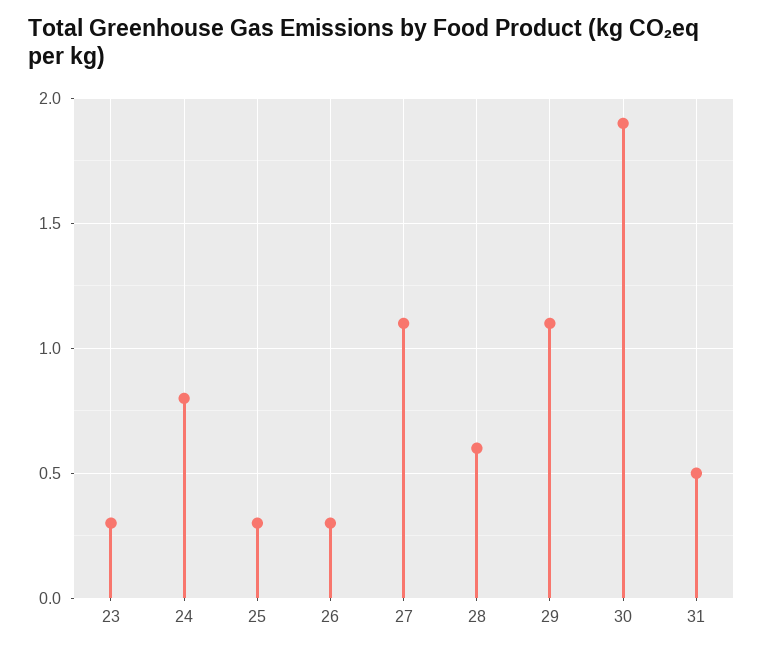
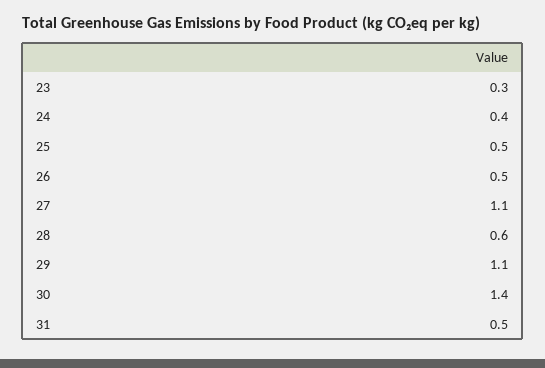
24: 0.8 -> 0.4
25: 0.3 -> 0.5
26: 0.3 -> 0.5
30: 1.9 -> 1.4

